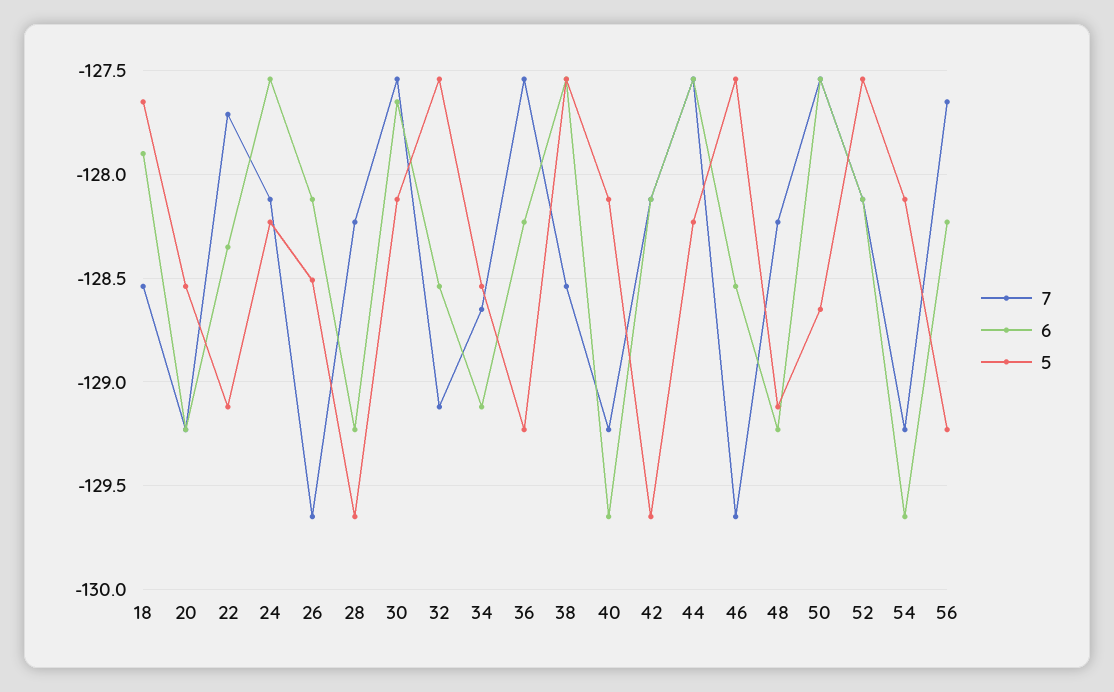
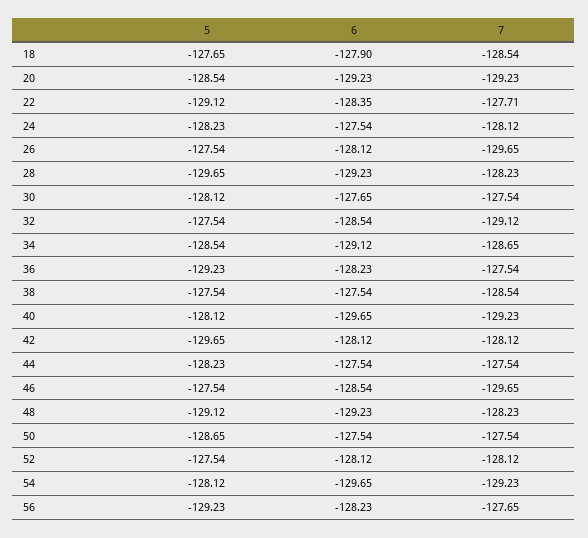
5, 26: -128.5 -> -127.54

